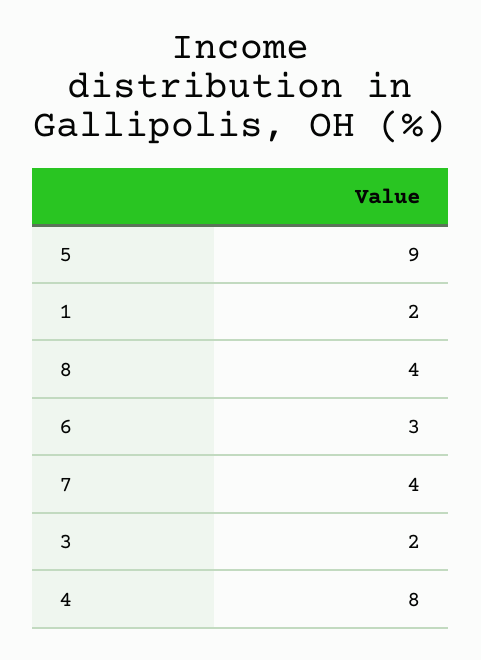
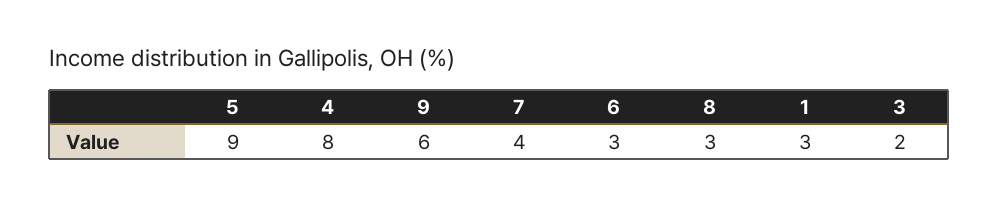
1: 2 -> 3
8: 4 -> 3
9: none -> 6

